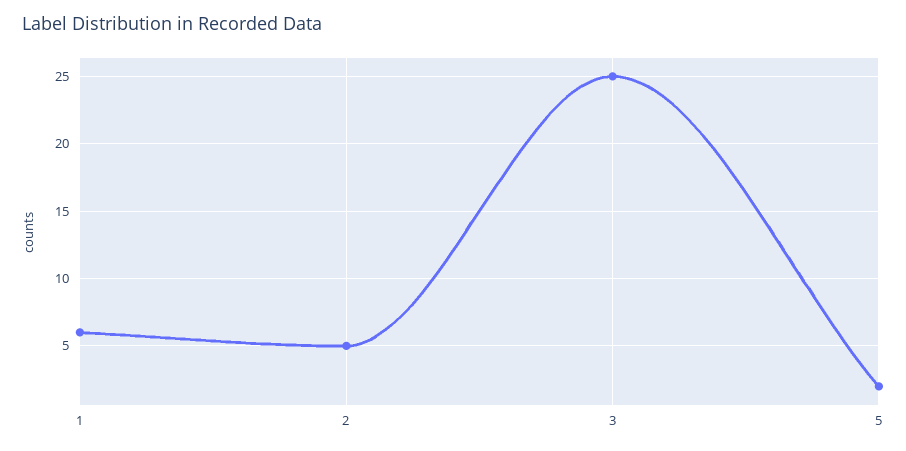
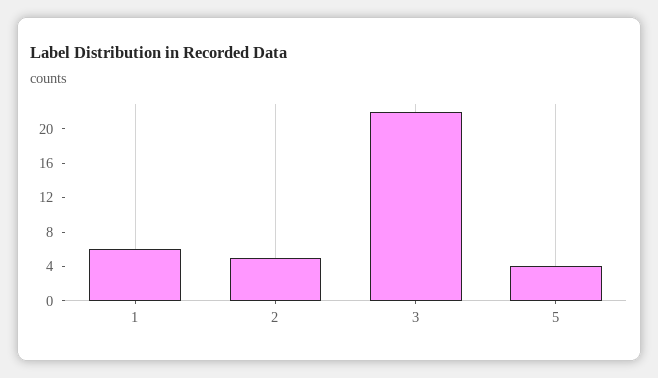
3: 25 -> 22
5: 2 -> 4

